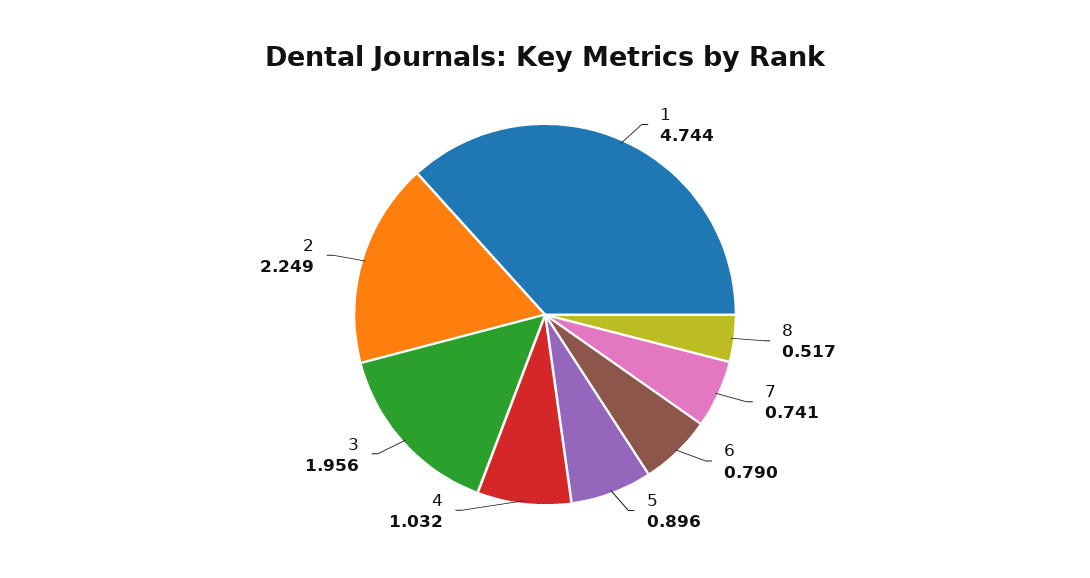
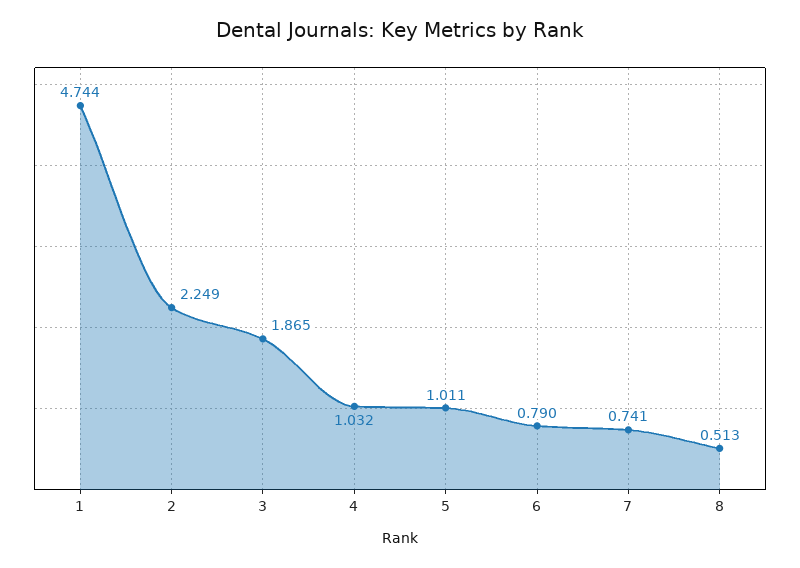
8: 0.517 -> 0.513
5: 0.896 -> 1.011
3: 1.956 -> 1.865

